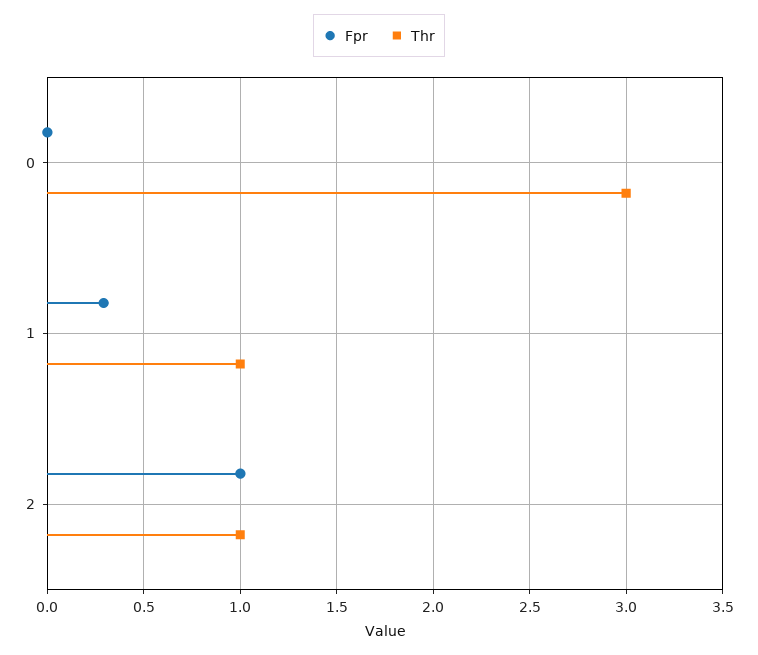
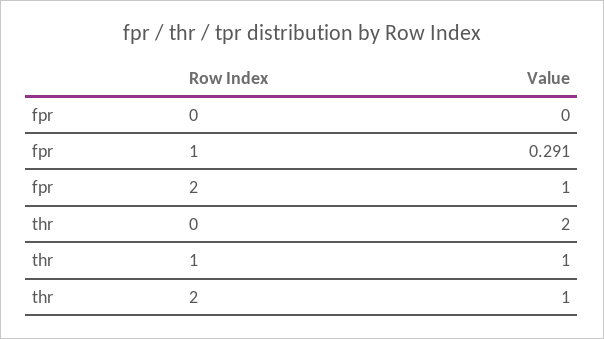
Thr, 0: 3 -> 2

